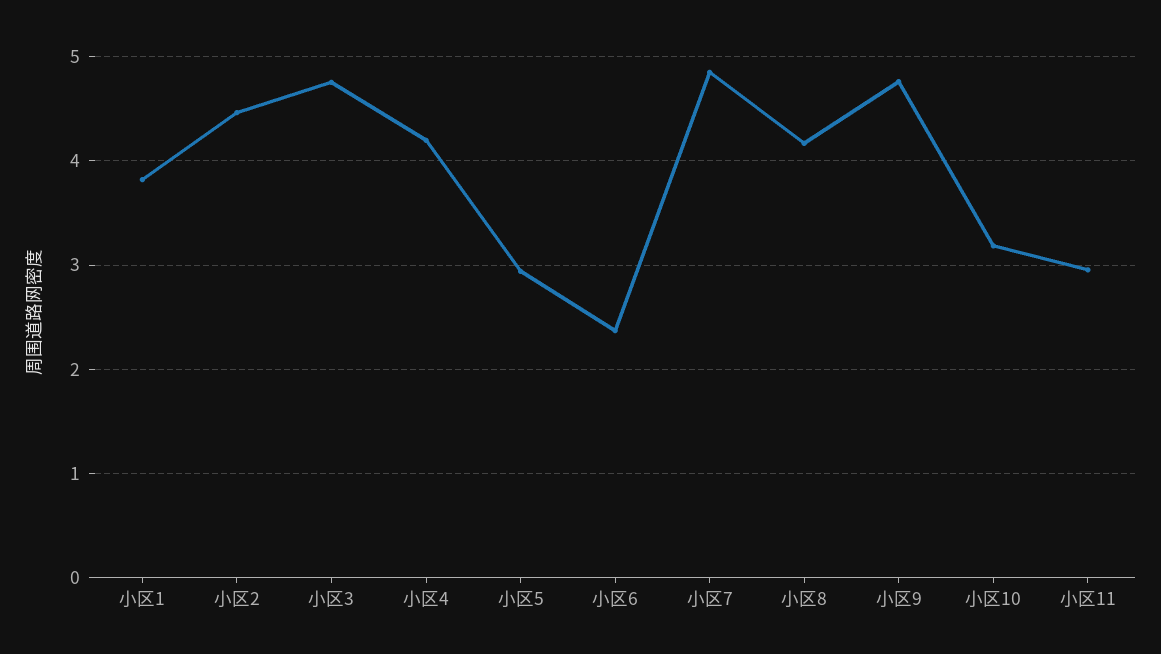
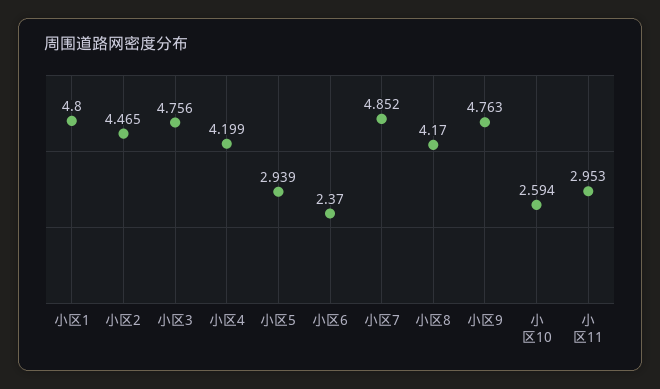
小区1: 3.8 -> 4.8
小区10: 3.2 -> 2.594

